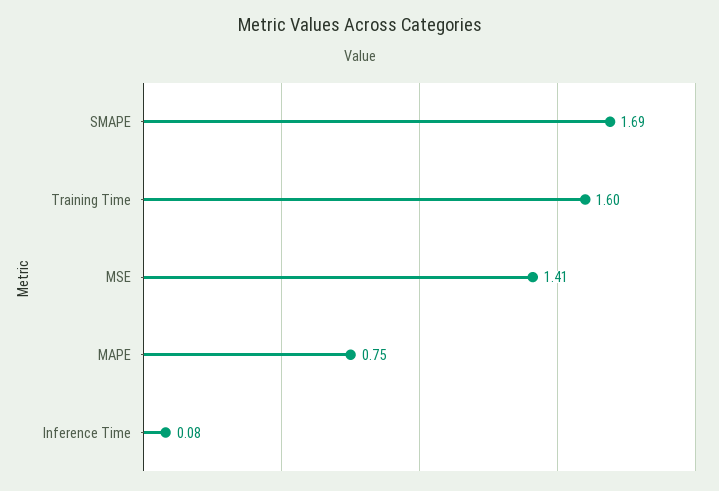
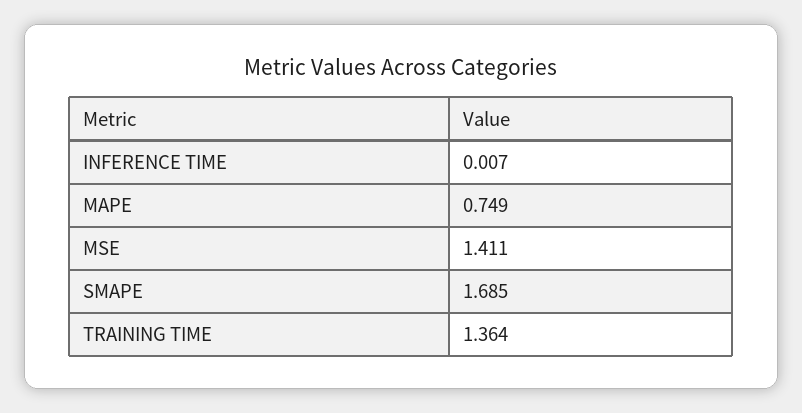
Training Time: 1.6 -> 1.364
Inference Time: 0.08 -> 0.007

